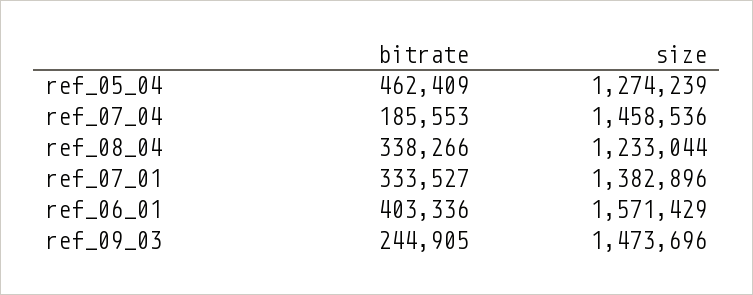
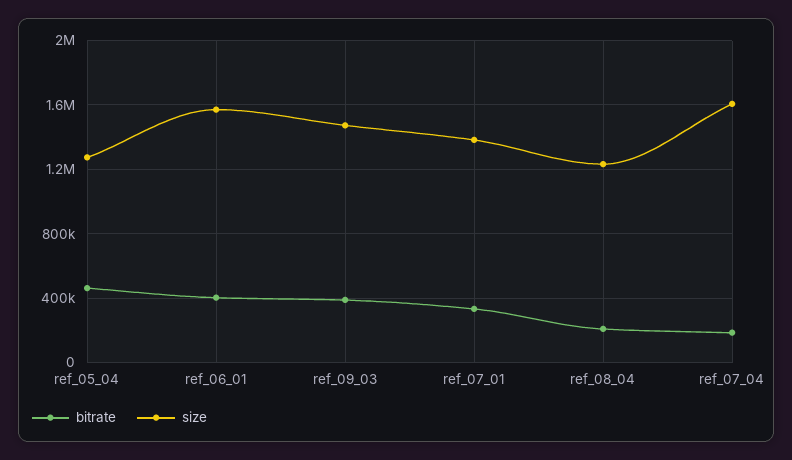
size, ref_07_04: 1458536 -> 1600000
bitrate, ref_08_04: 338266 -> 200000
bitrate, ref_09_03: 244905 -> 400000

